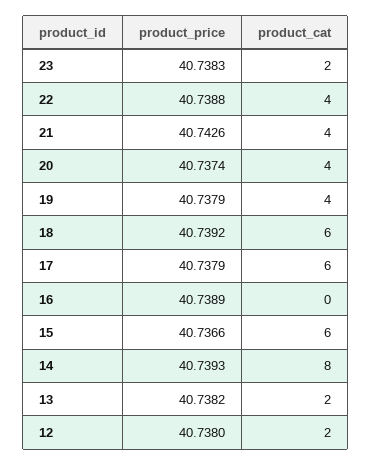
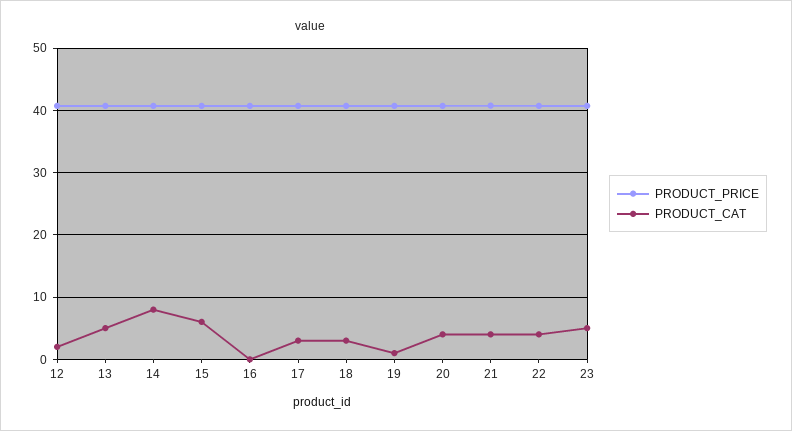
product_cat, 23: 2 -> 5
product_cat, 19: 4 -> 1
product_cat, 18: 6 -> 3
product_cat, 17: 6 -> 3
product_cat, 13: 2 -> 5

